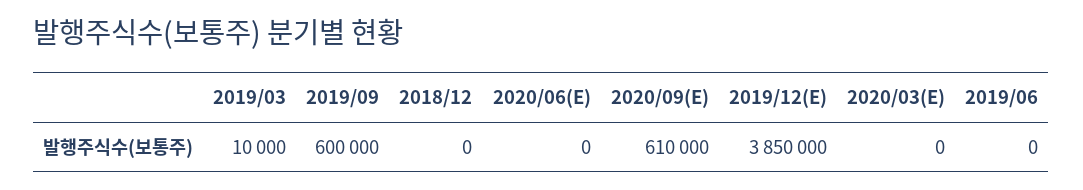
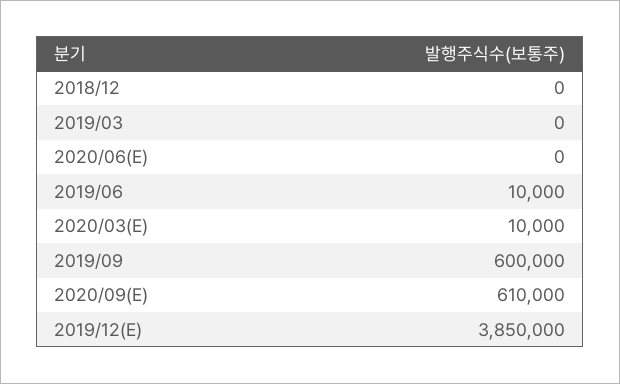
2019/03: 10000 -> 0
2020/03(E): 0 -> 10000
2019/06: 0 -> 10000

